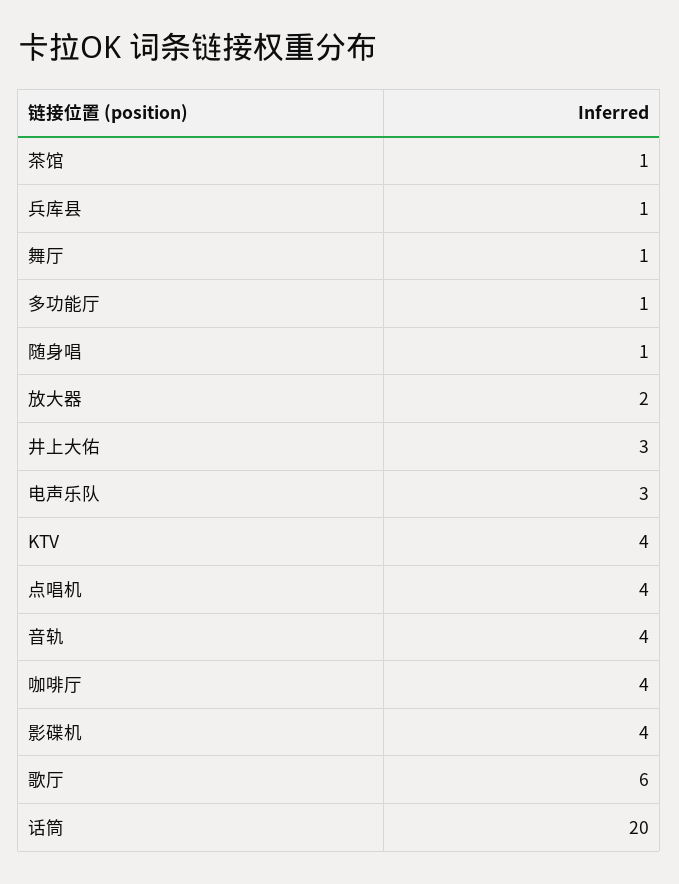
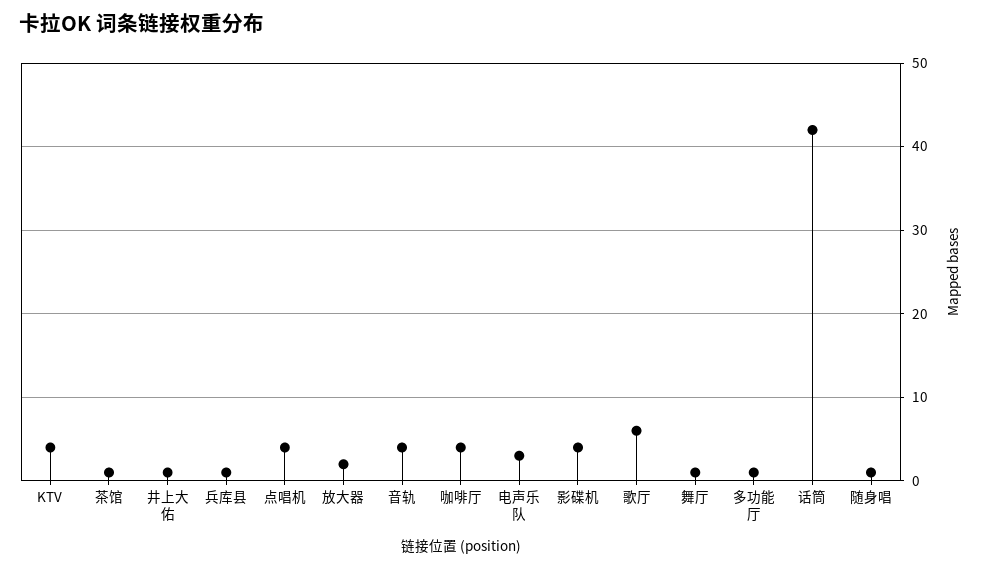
井上大佑: 3 -> 1
话筒: 20 -> 42

